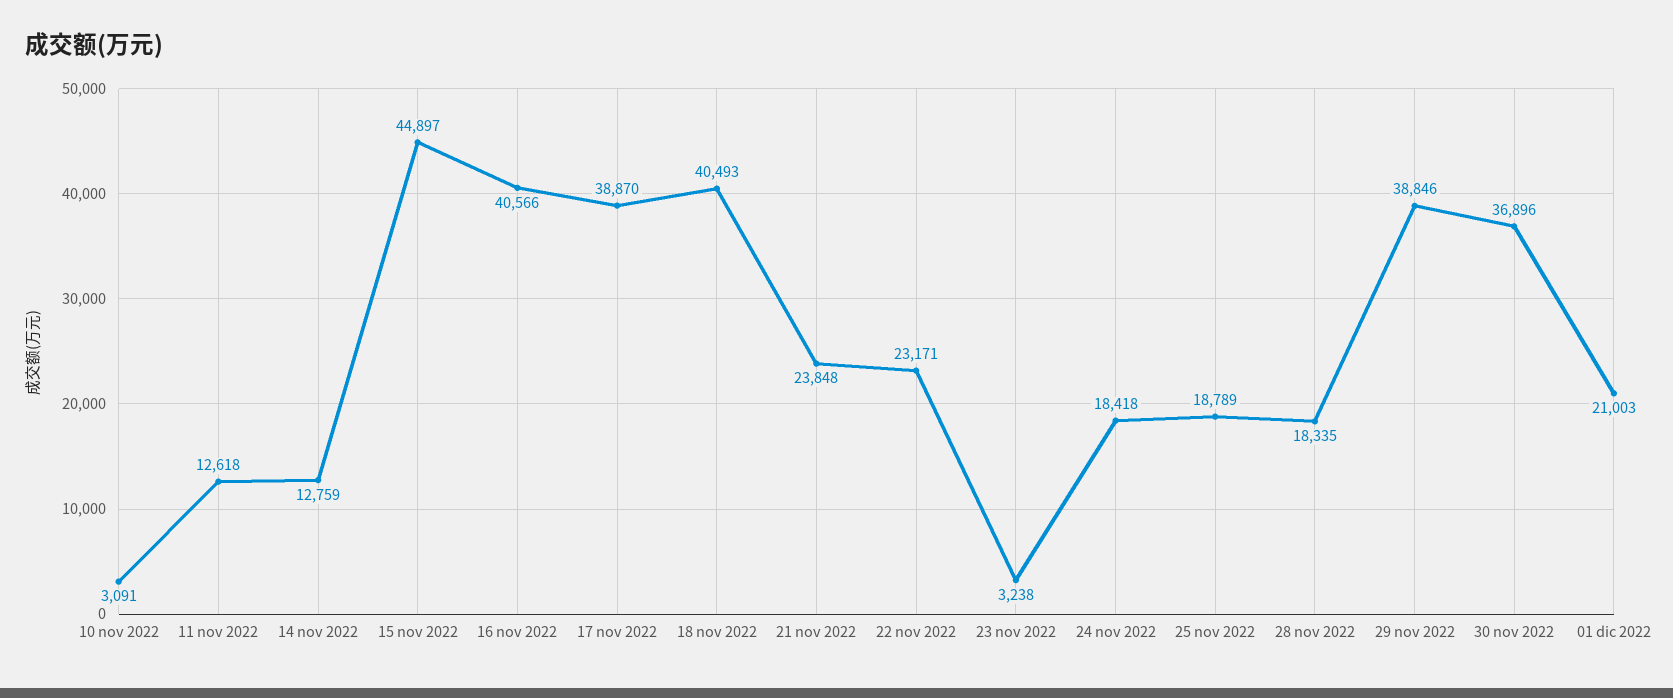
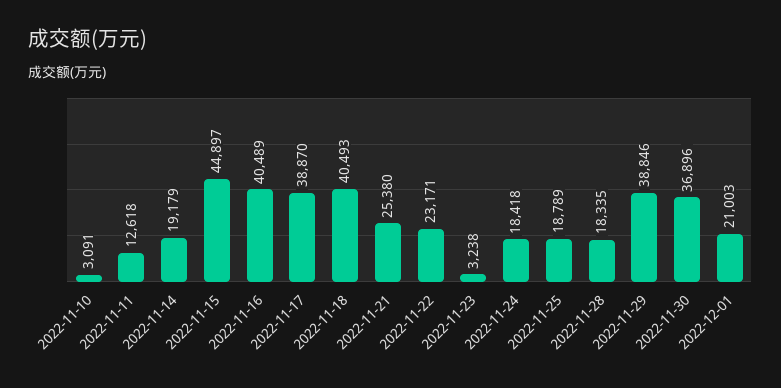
14 nov 2022: 12759 -> 19179
16 nov 2022: 40566 -> 40489
21 nov 2022: 23848 -> 25380

